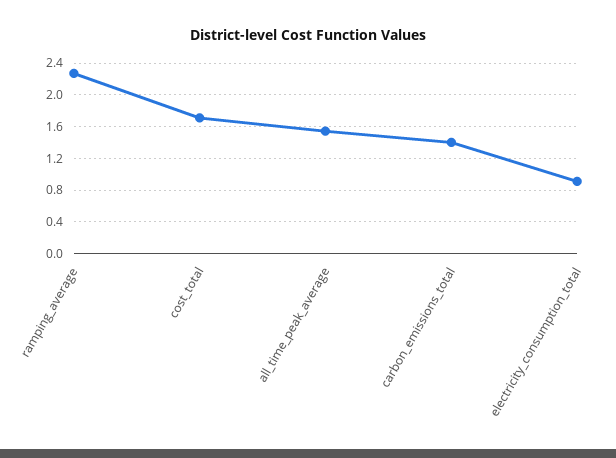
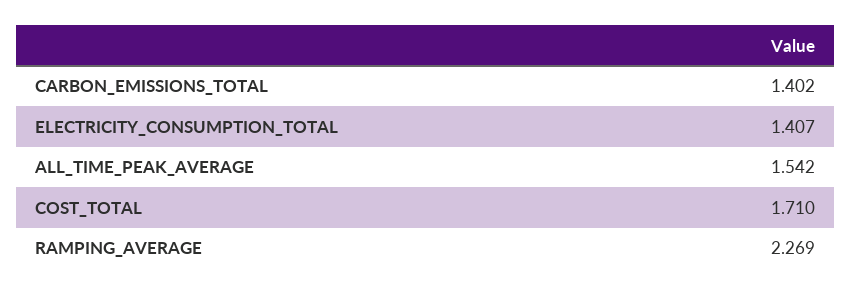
electricity_consumption_total: 0.9 -> 1.407

